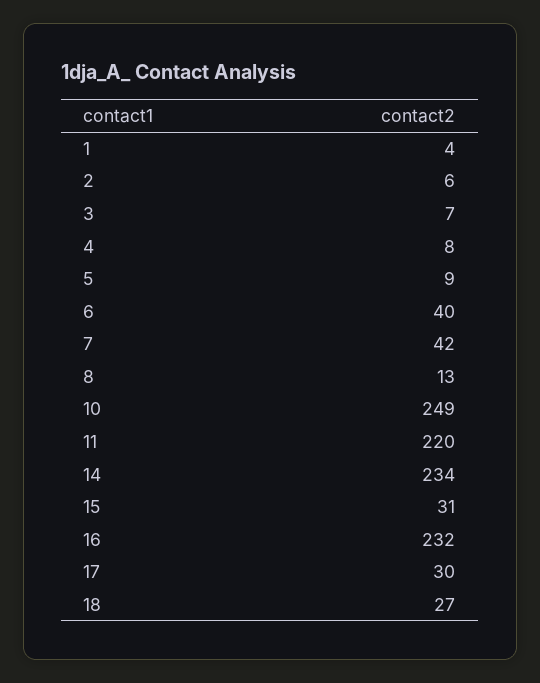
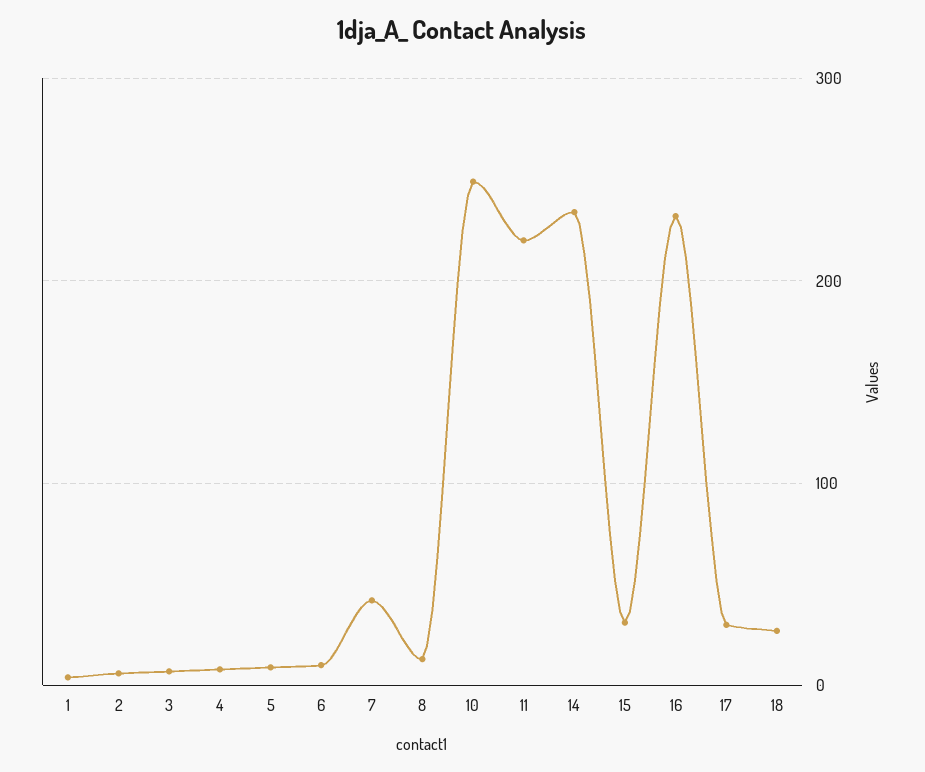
6: 40 -> 10

